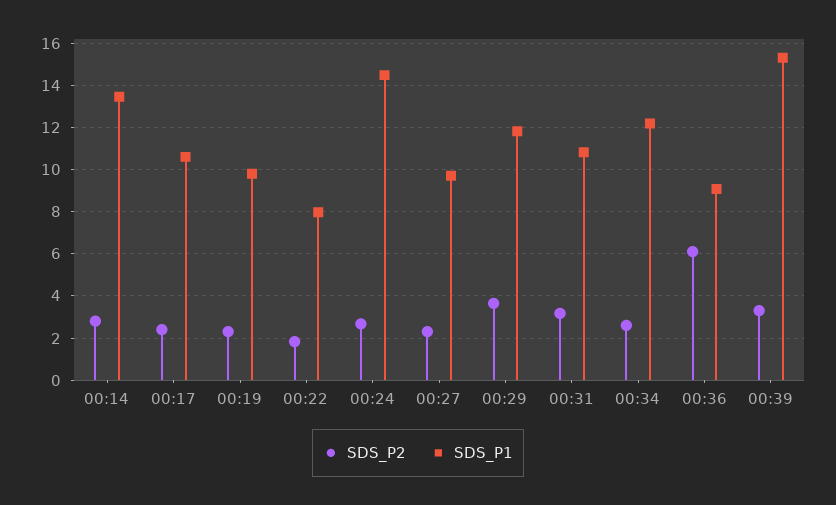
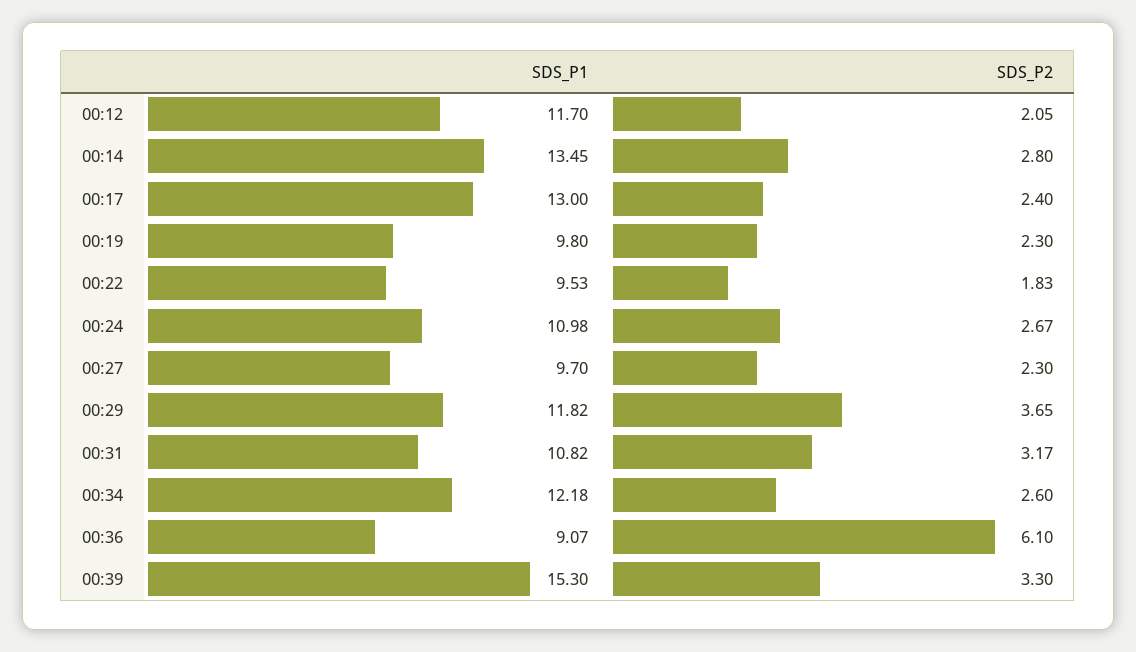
SDS_P1, 00:17: 10.5 -> 13
SDS_P1, 00:22: 8 -> 9.53
SDS_P1, 00:24: 14.5 -> 10.98
SDS_P1, 00:12: none -> 11.7
SDS_P2, 00:12: none -> 2.05

